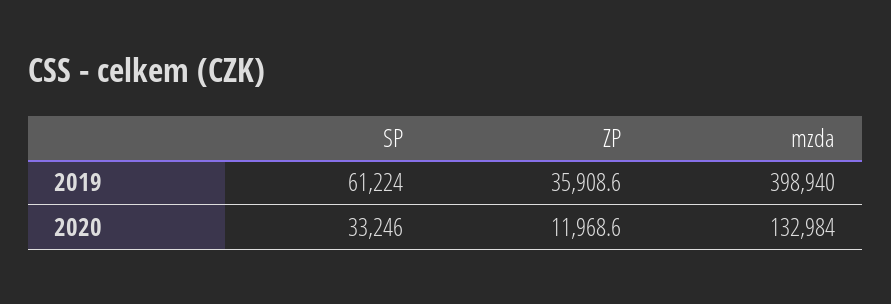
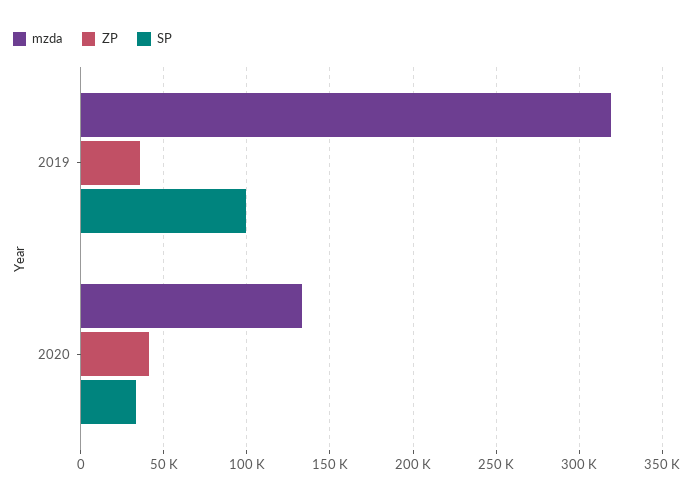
SP, 2019: 61224 -> 100000
mzda, 2019: 398940 -> 320000
ZP, 2020: 11968.6 -> 40000

